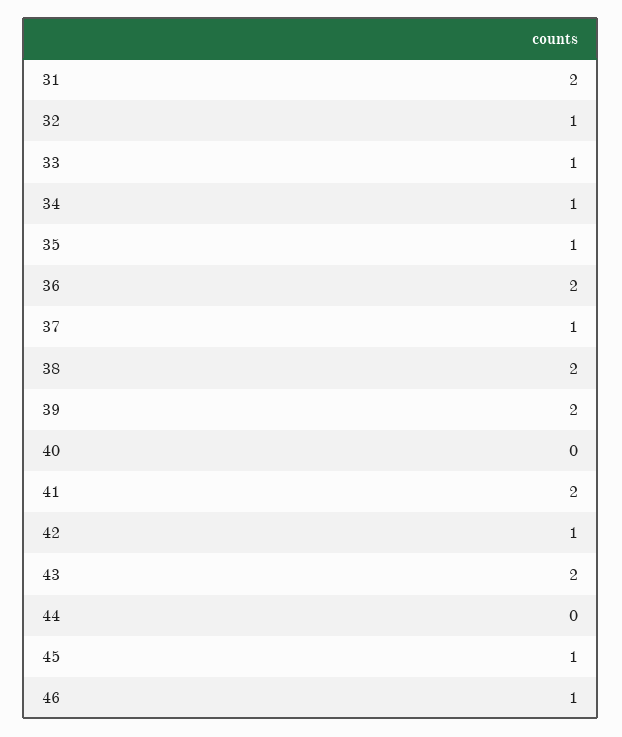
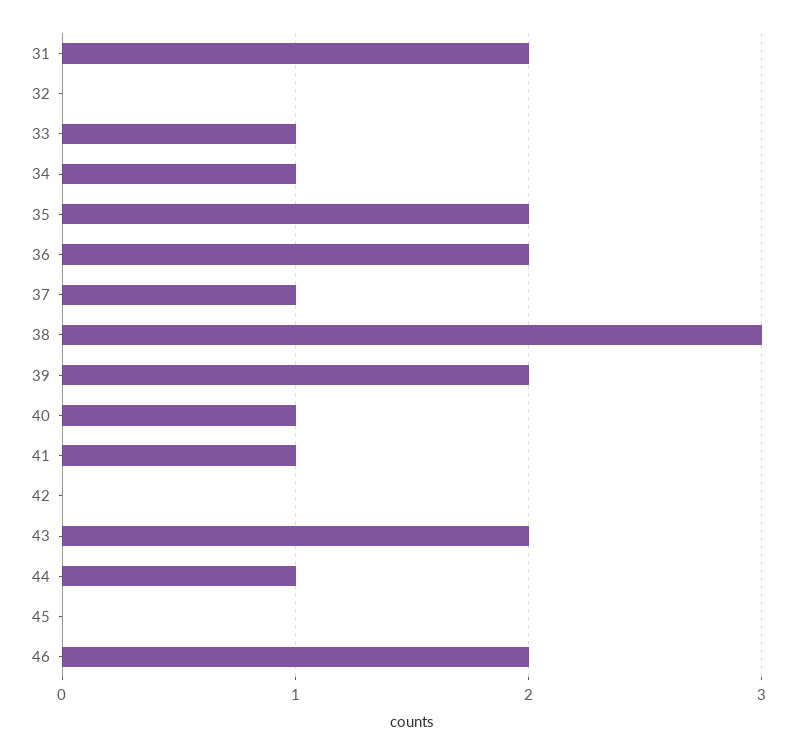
32: 1 -> 0
35: 1 -> 2
38: 2 -> 3
40: 0 -> 1
41: 2 -> 1
42: 1 -> 0
44: 0 -> 1
45: 1 -> 0
46: 1 -> 2

